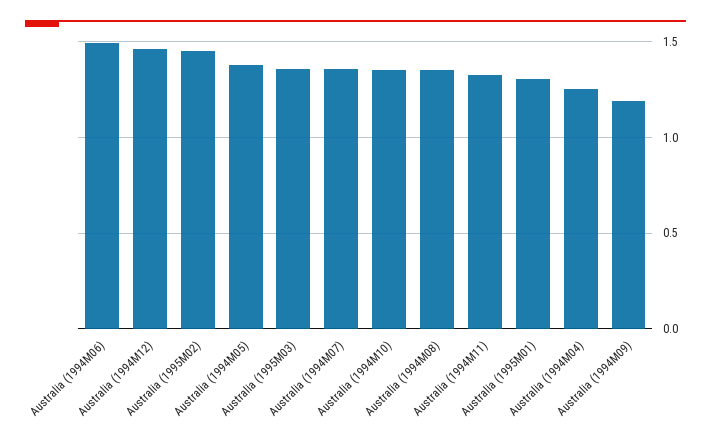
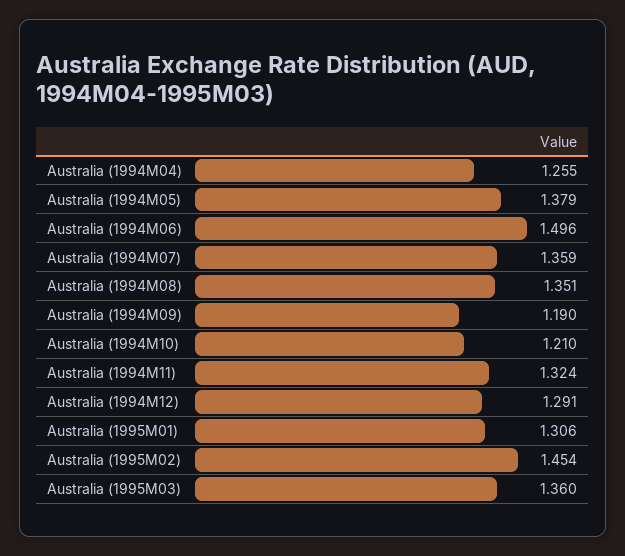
Australia (1994M12): 1.45 -> 1.291
Australia (1994M10): 1.35 -> 1.21

